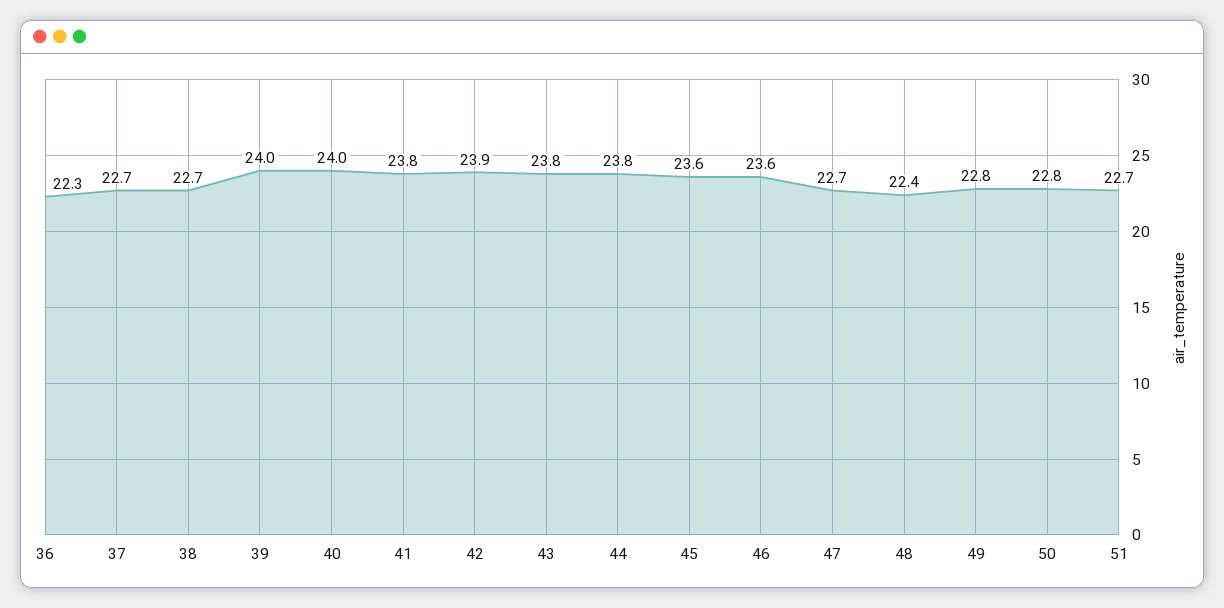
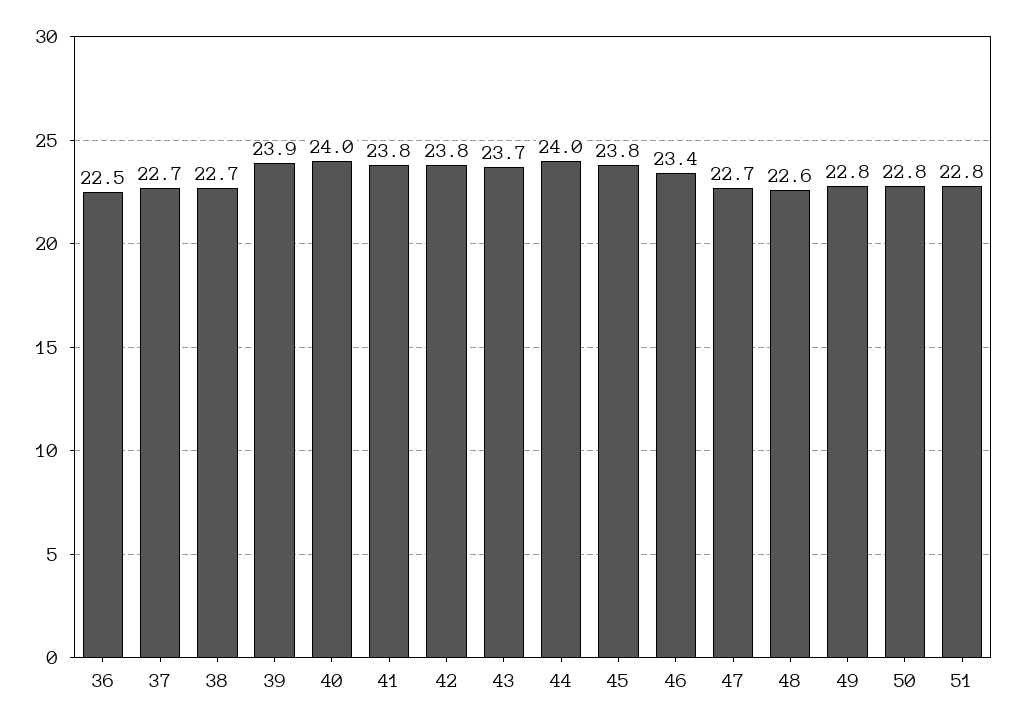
36: 22.3 -> 22.5
39: 24 -> 23.9
42: 23.9 -> 23.8
43: 23.8 -> 23.7
44: 23.8 -> 24
45: 23.6 -> 23.8
46: 23.6 -> 23.4
48: 22.4 -> 22.6
51: 22.7 -> 22.8

